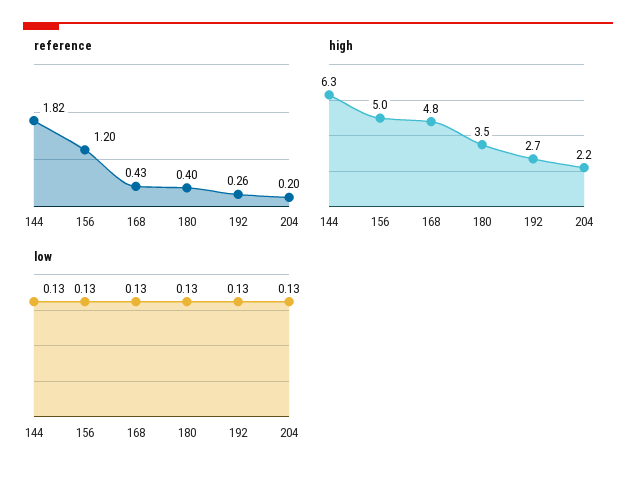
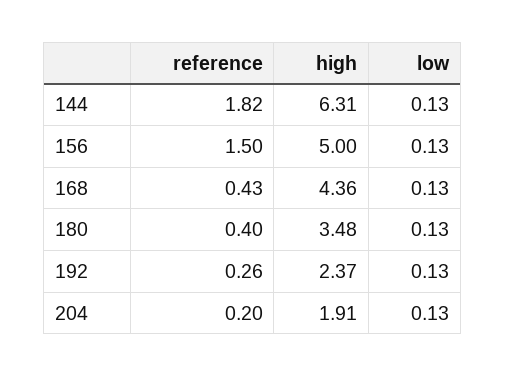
reference, 156: 1.2 -> 1.5
high, 168: 4.8 -> 4.36
high, 192: 2.7 -> 2.37
high, 204: 2.2 -> 1.91

